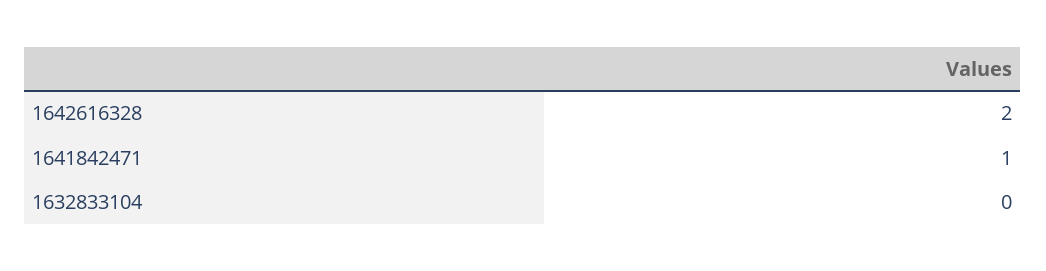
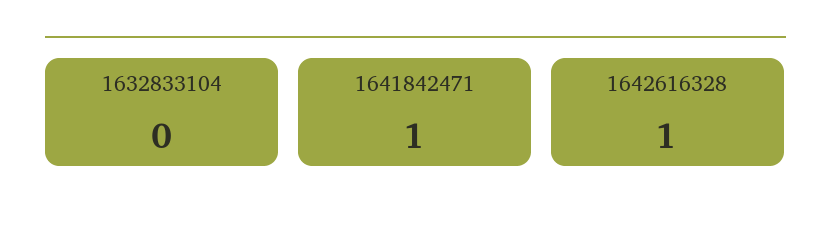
1642616328: 2 -> 1

